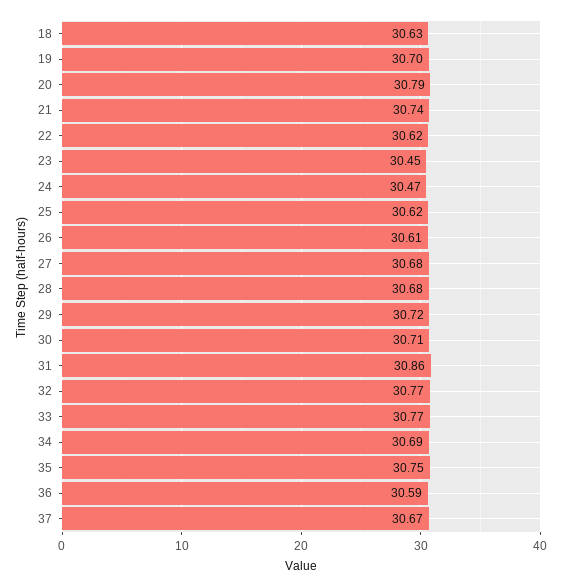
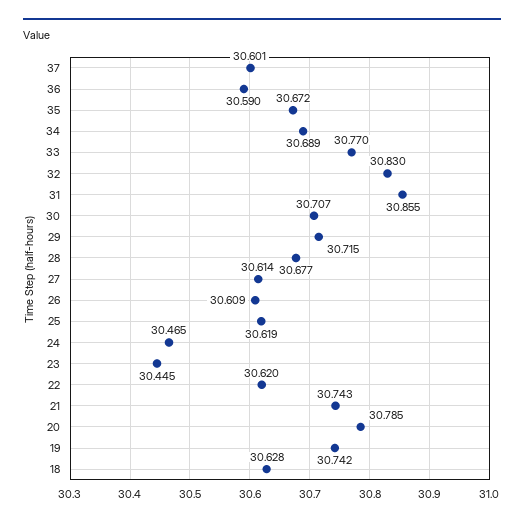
19: 30.7 -> 30.742
27: 30.68 -> 30.614
32: 30.77 -> 30.83
35: 30.75 -> 30.672
37: 30.67 -> 30.601

